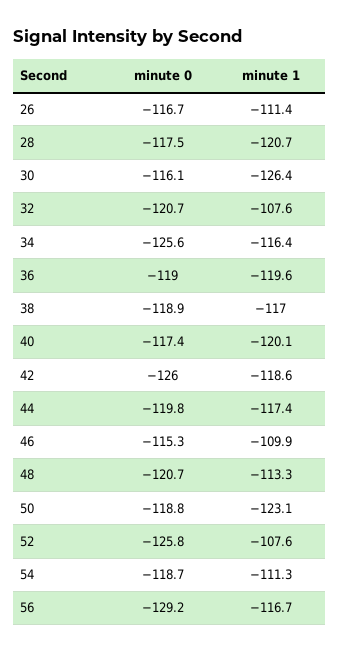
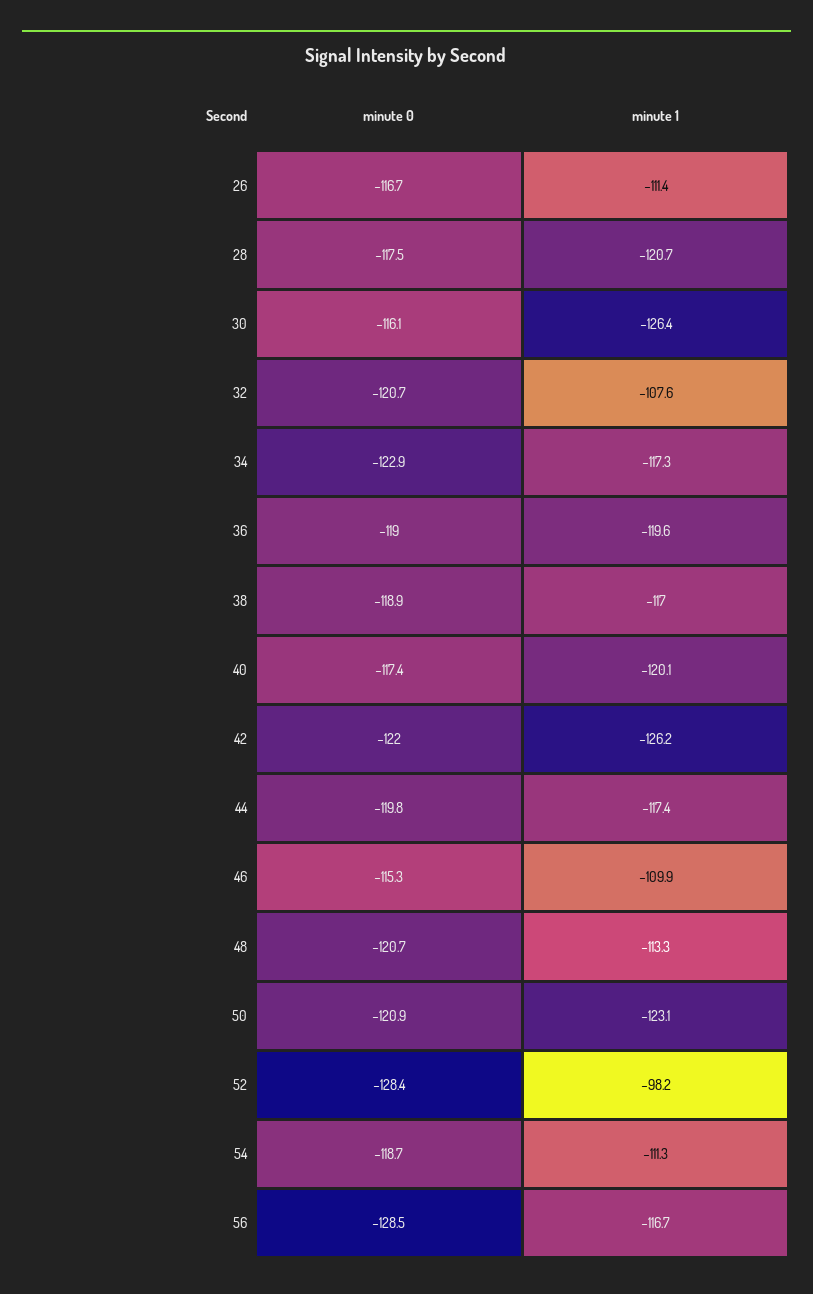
minute 0, 34: -125.6 -> -122.9
minute 1, 34: -116.4 -> -117.3
minute 0, 42: -126 -> -122
minute 1, 42: -118.6 -> -126.2
minute 0, 50: -118.8 -> -120.9
minute 0, 52: -125.8 -> -128.4
minute 1, 52: -107.6 -> -98.2
minute 0, 56: -129.2 -> -128.5

